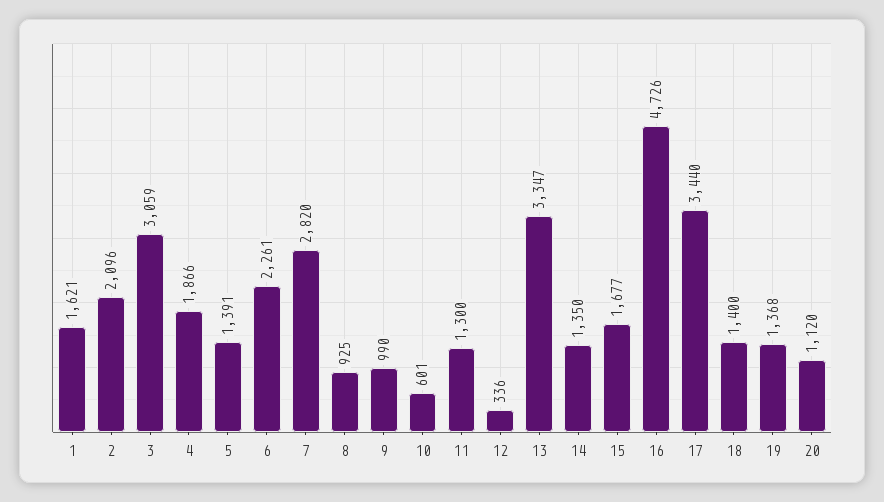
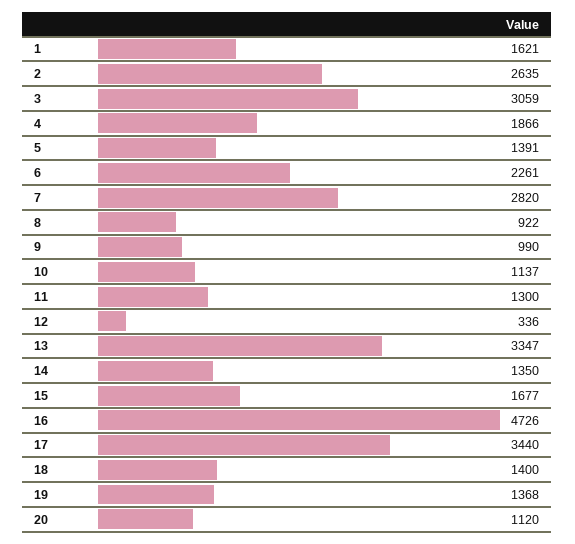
2: 2096 -> 2635
8: 925 -> 922
10: 601 -> 1137

